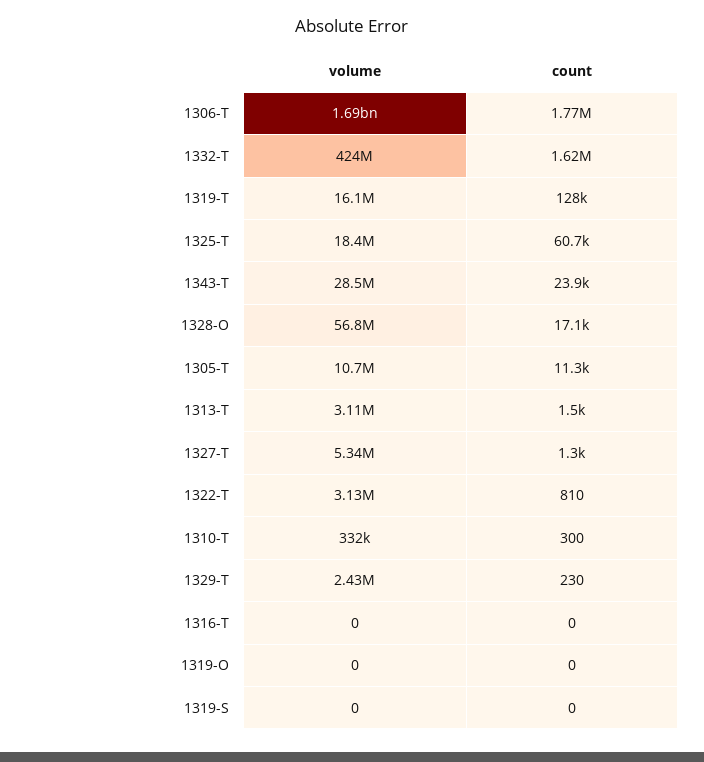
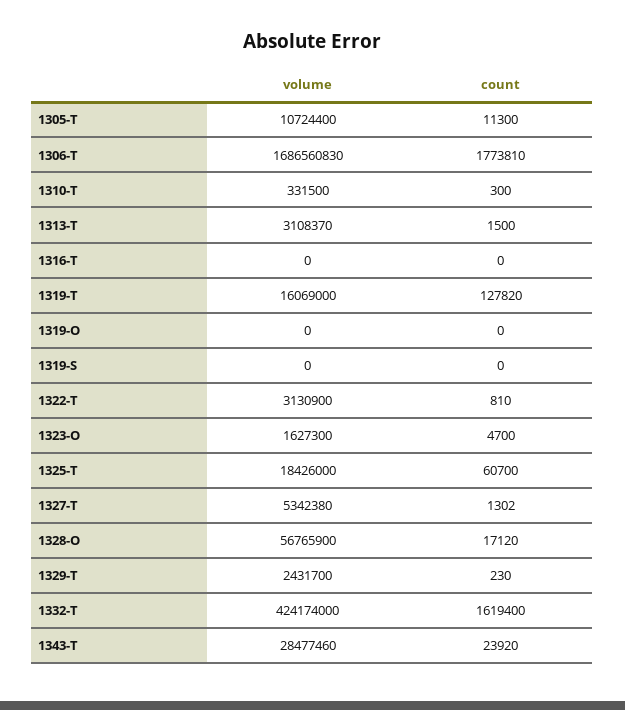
volume, 1323-O: none -> 1627300
count, 1323-O: none -> 4700

